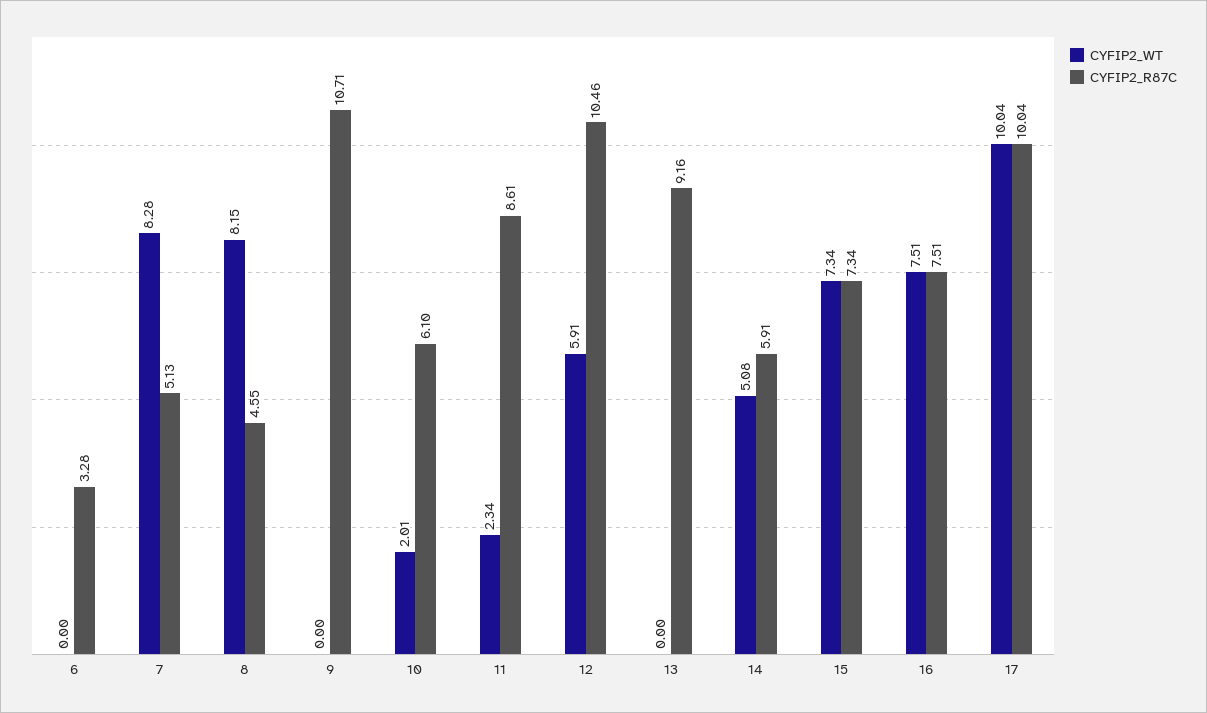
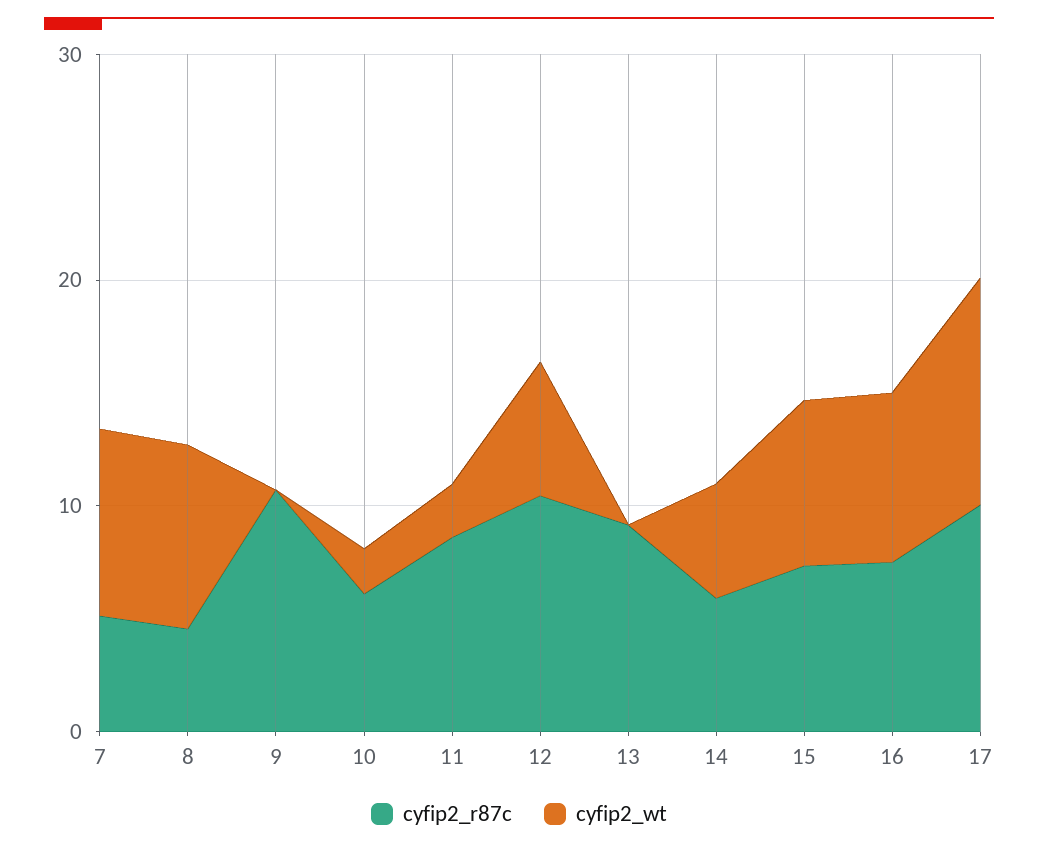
CYFIP2_WT, 6: 0 -> none
CYFIP2_R87C, 6: 3.28 -> none

